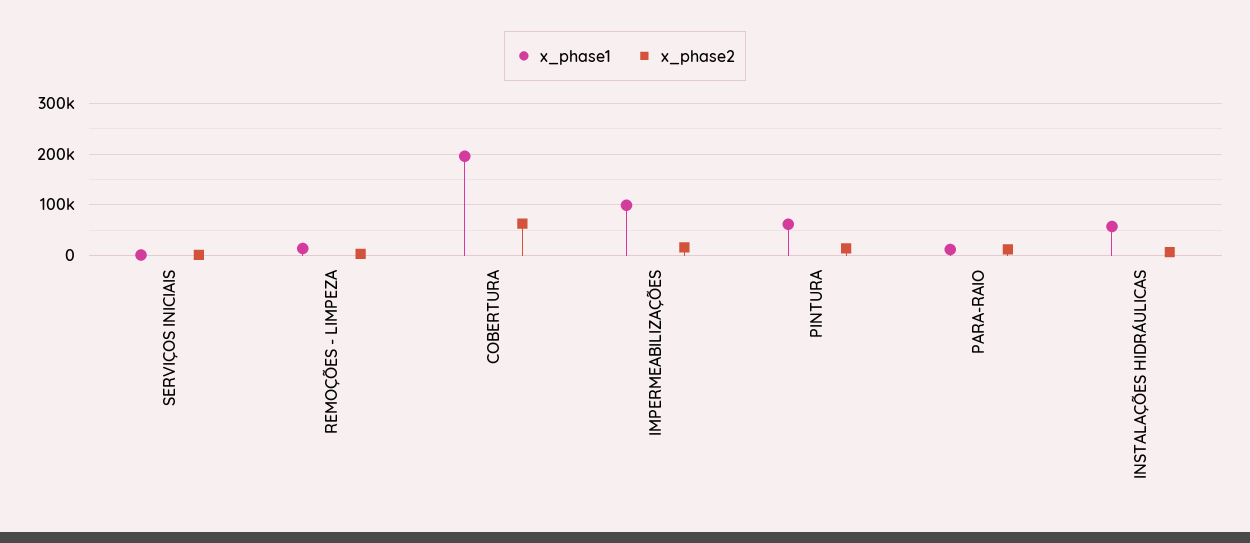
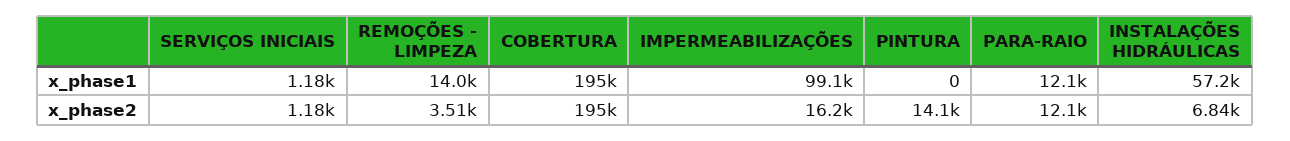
x_phase2, COBERTURA: 60000 -> 195000
x_phase1, PINTURA: 60000 -> 0

